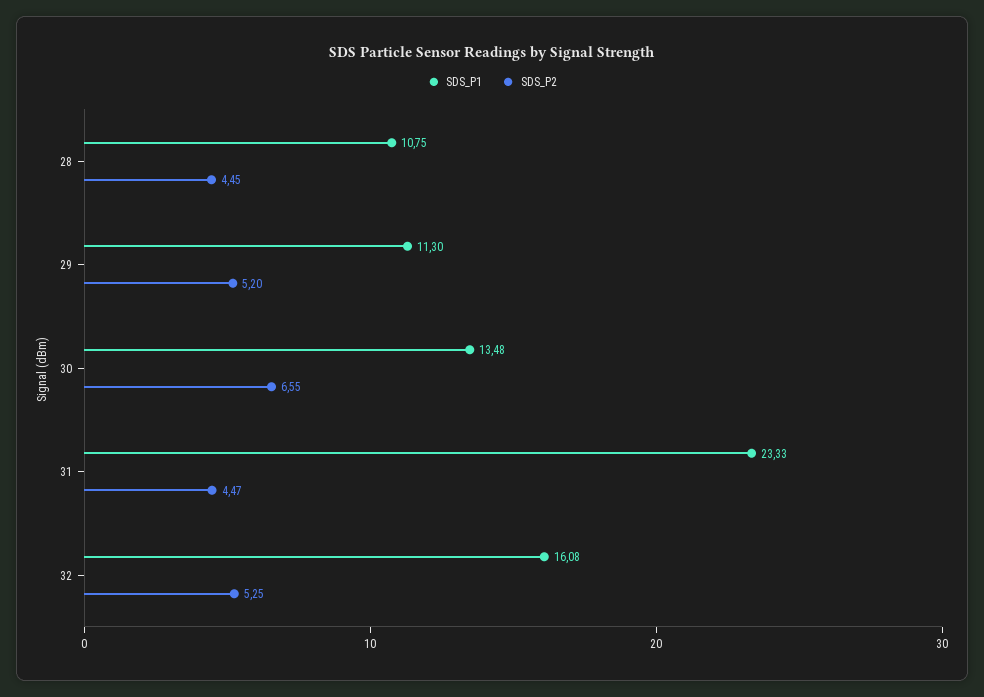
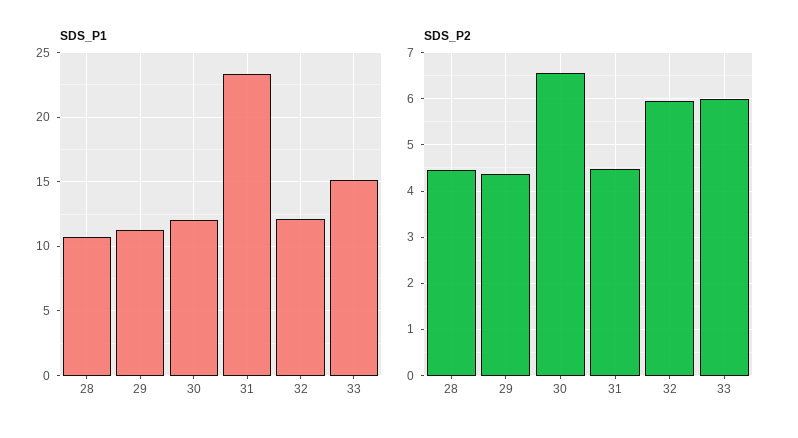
SDS_P2, 29: 5.2 -> 4.4
SDS_P1, 30: 13.48 -> 12
SDS_P1, 32: 16.08 -> 12
SDS_P2, 32: 5.25 -> 6
SDS_P1, 33: none -> 15
SDS_P2, 33: none -> 6

